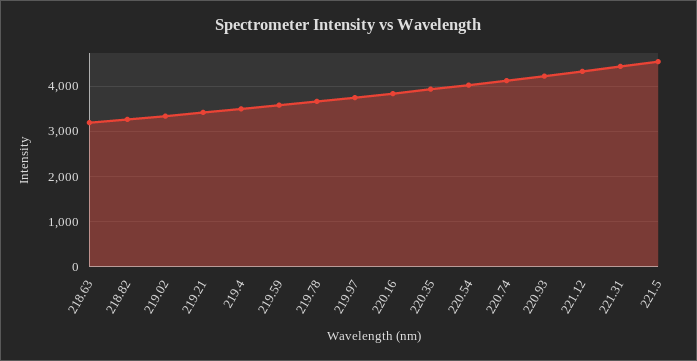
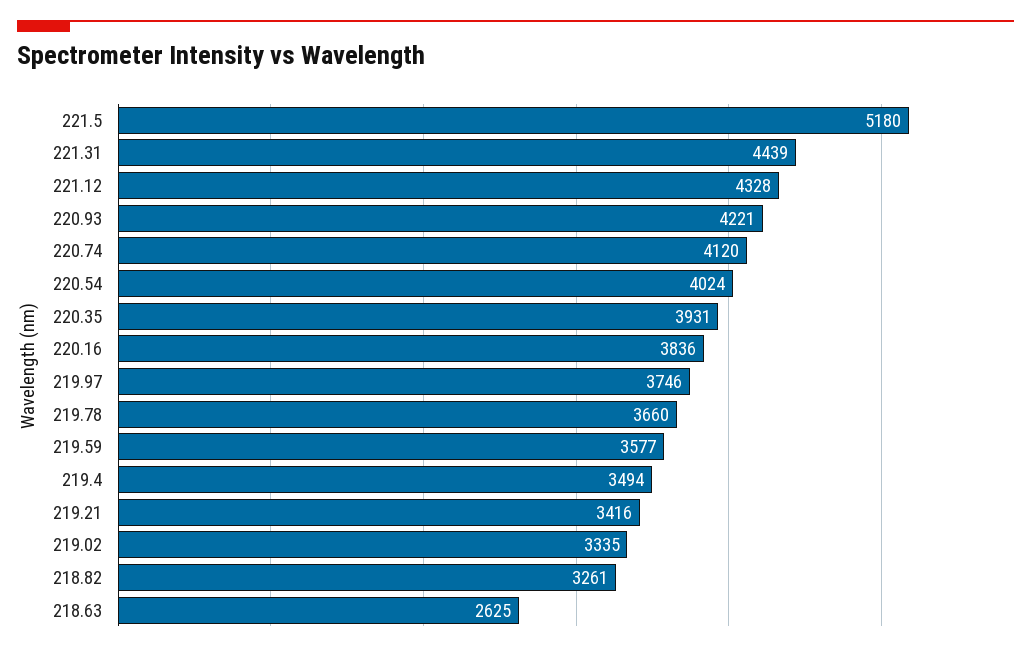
218.63: 3200 -> 2625
221.5: 4600 -> 5180

